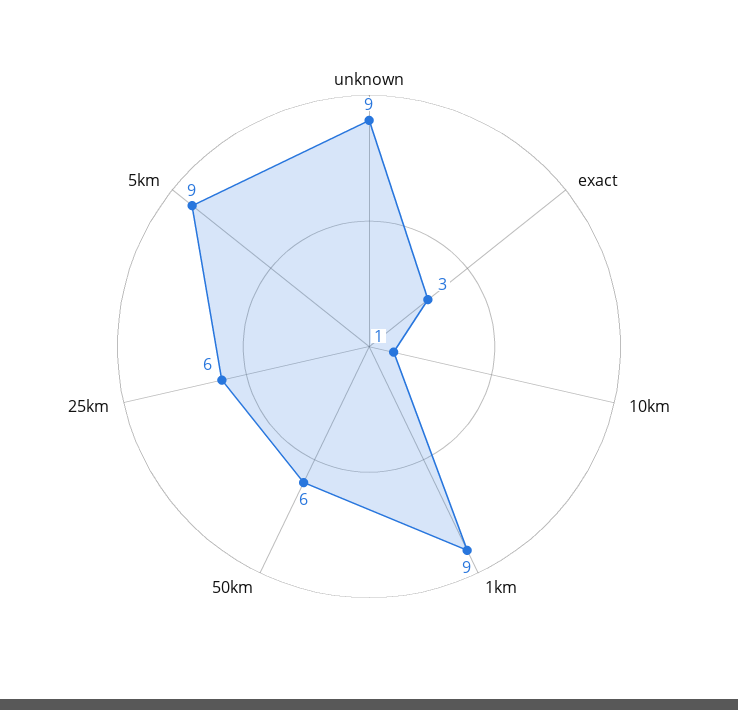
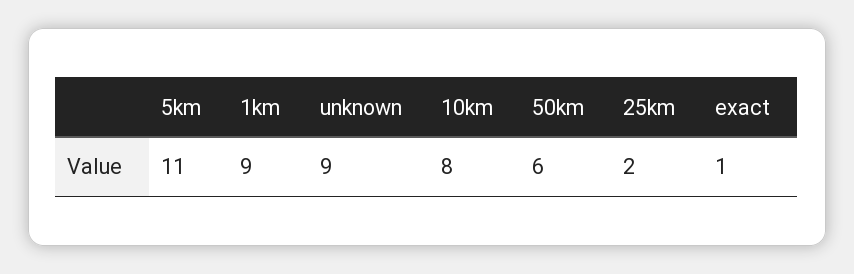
exact: 3 -> 1
10km: 1 -> 8
25km: 6 -> 2
5km: 9 -> 11

